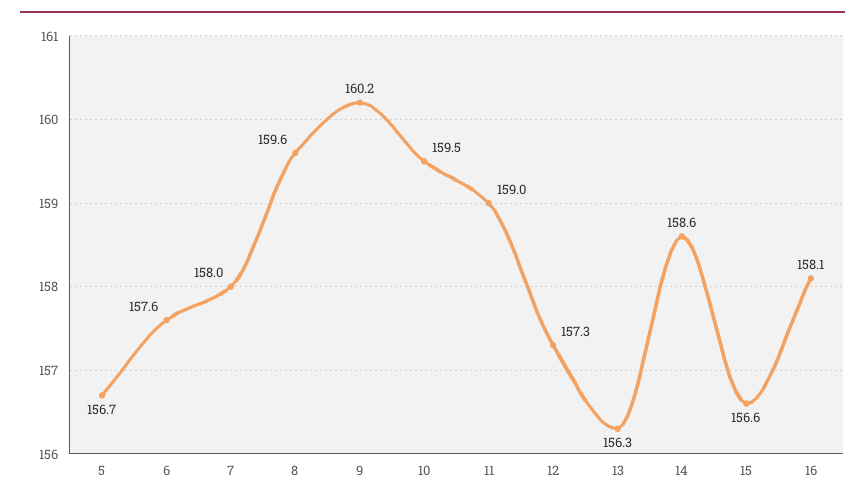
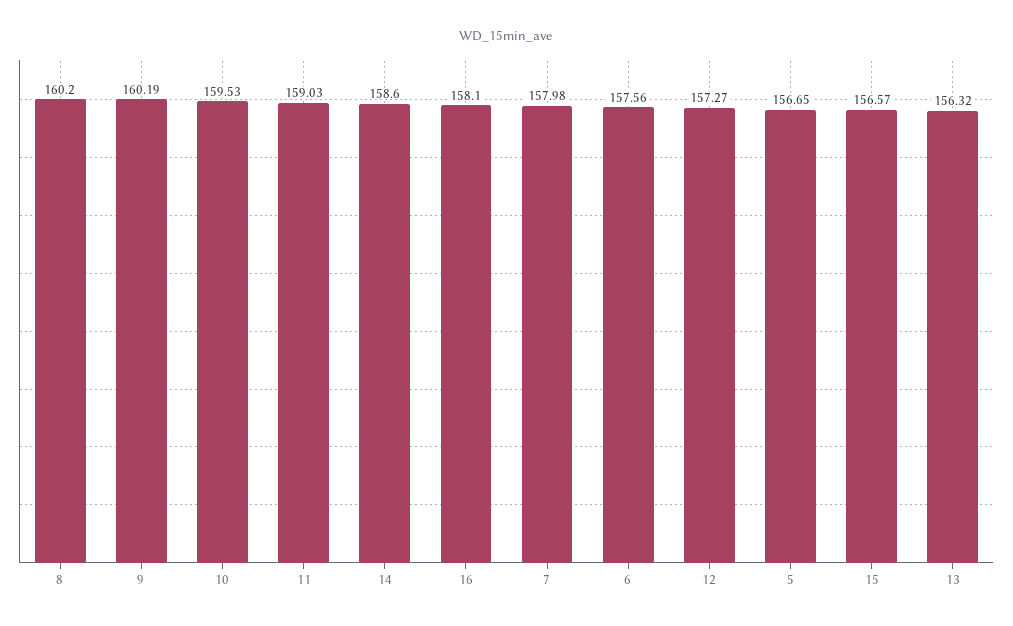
8: 159.6 -> 160.2

